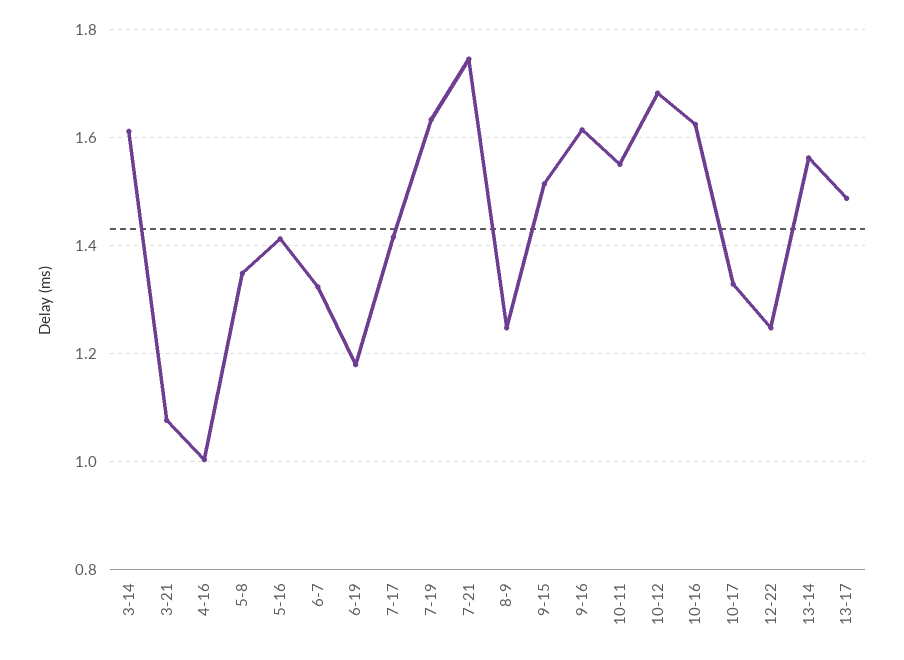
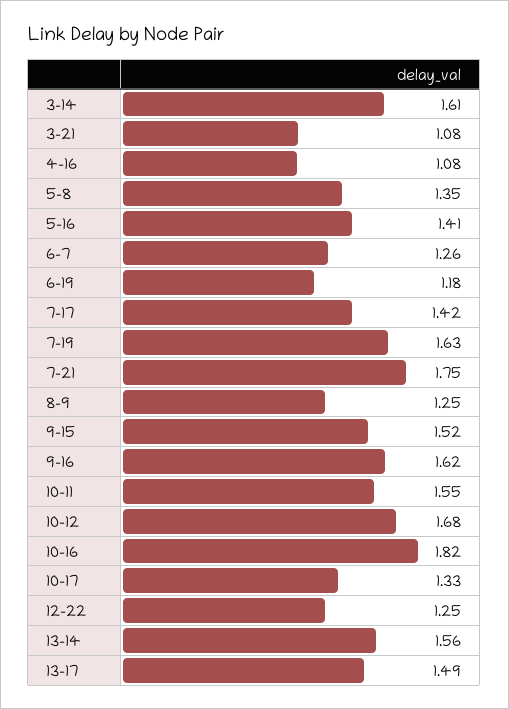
4-16: 1 -> 1.08
6-7: 1.32 -> 1.26
10-16: 1.62 -> 1.82

